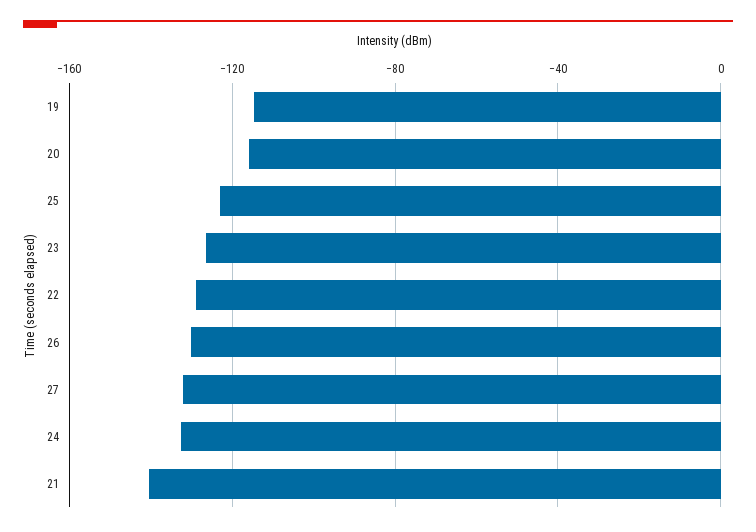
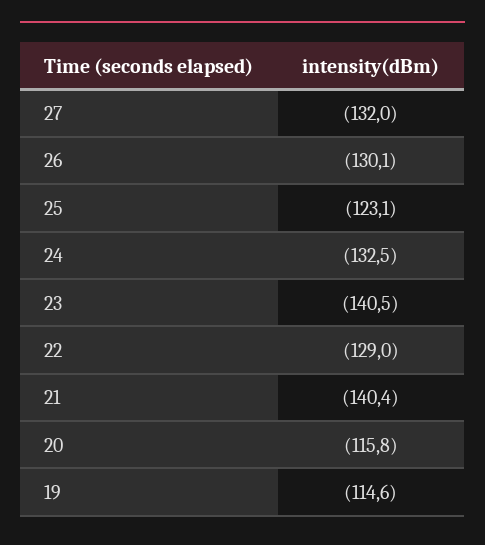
23: -125 -> -140.5

